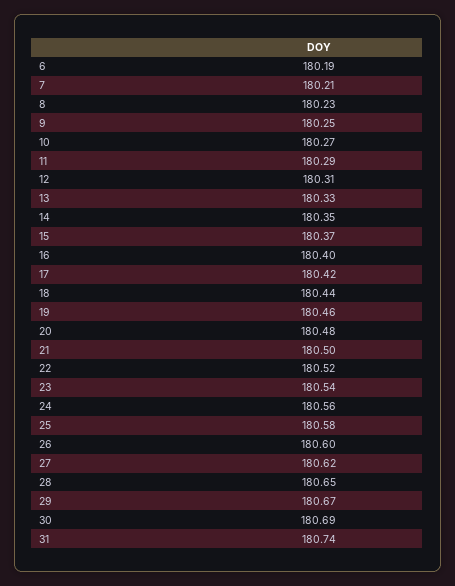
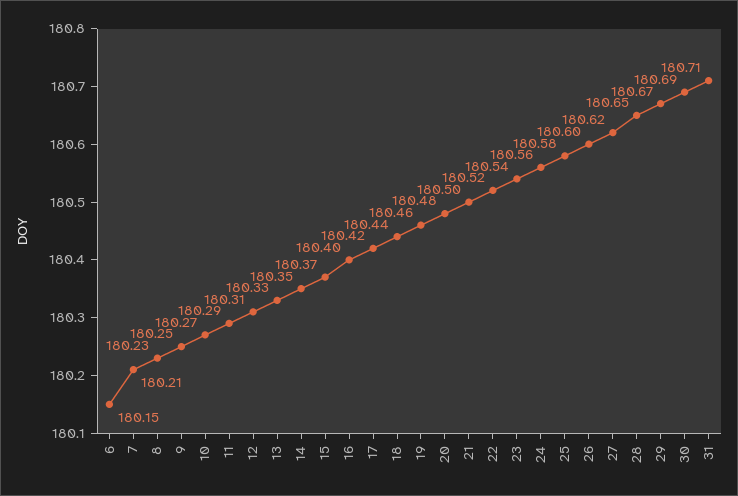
6: 180.19 -> 180.15
31: 180.74 -> 180.71

